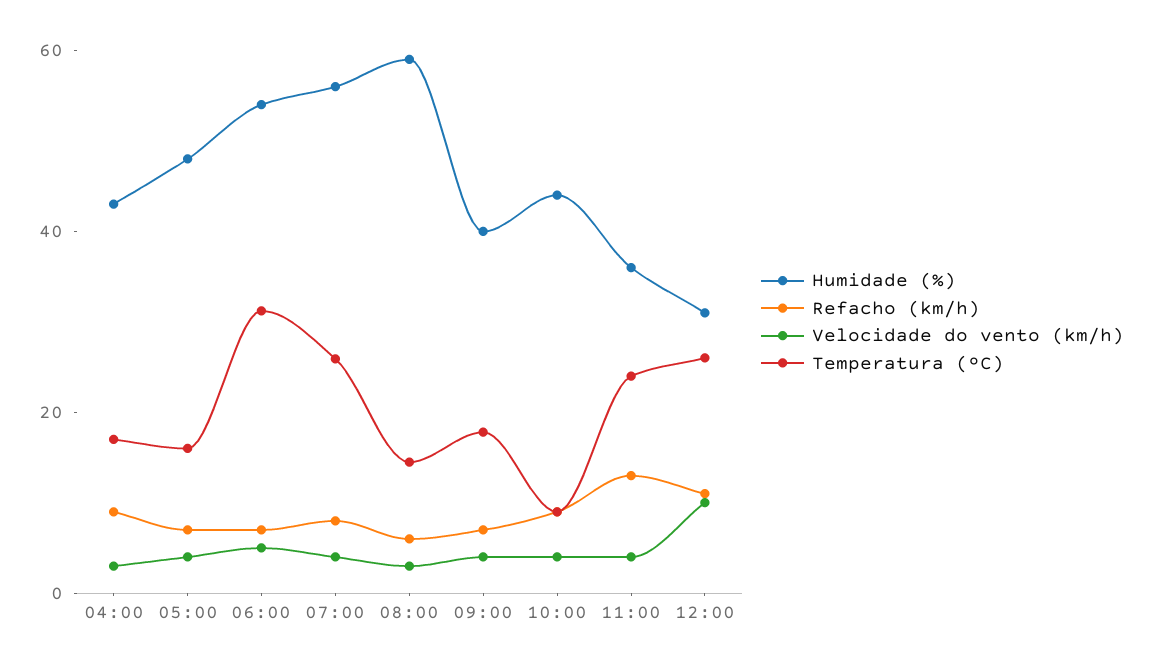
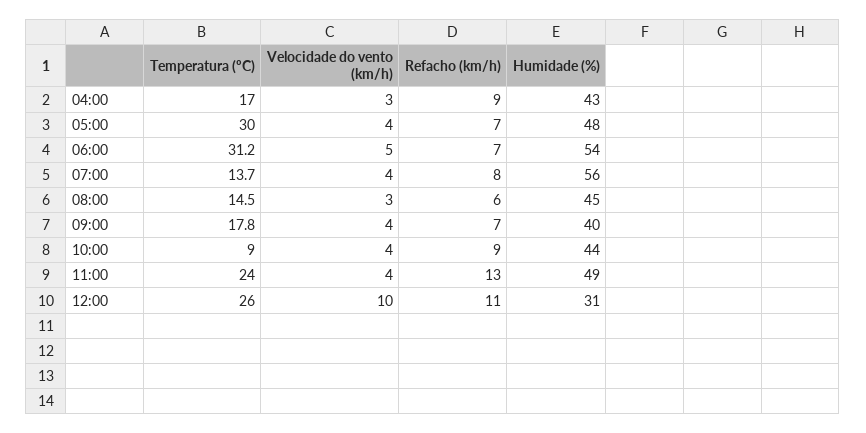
Temperatura (ºC), 05:00: 15 -> 30
Temperatura (ºC), 07:00: 25 -> 13.7
Humidade (%), 08:00: 60 -> 45
Humidade (%), 11:00: 35 -> 49

